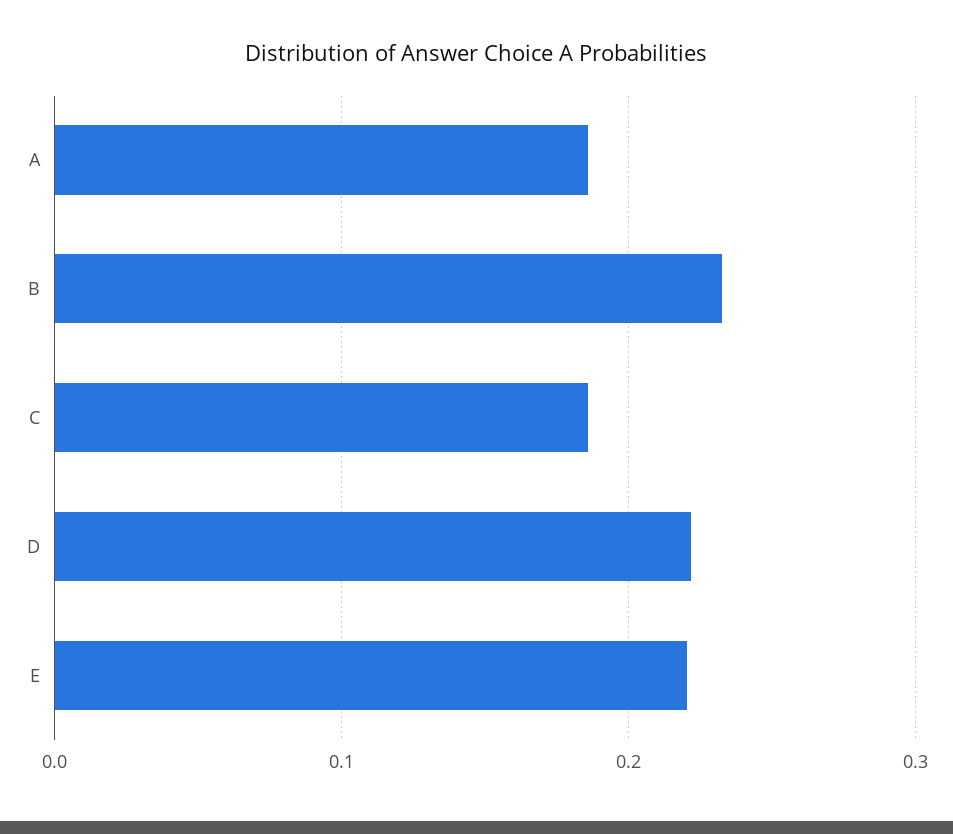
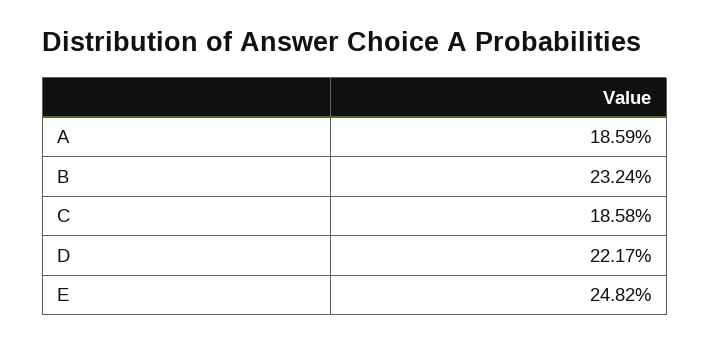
E: 0.22 -> 0.2482

